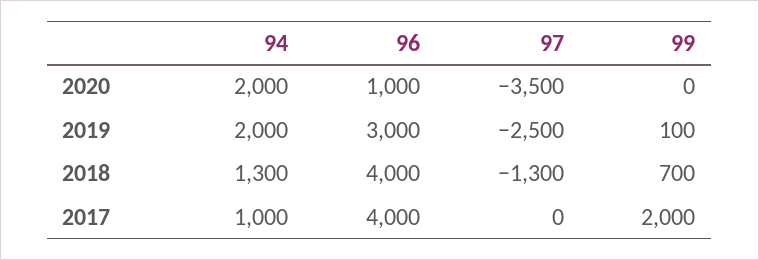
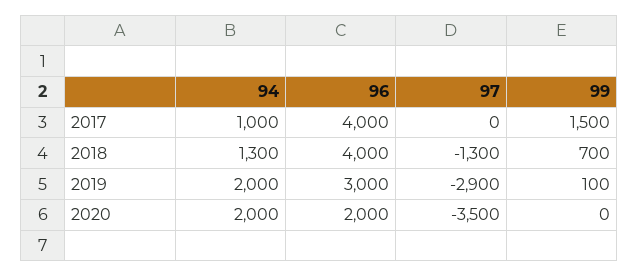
96, 2020: 1000 -> 2000
97, 2019: -2500 -> -2900
99, 2017: 2000 -> 1500

